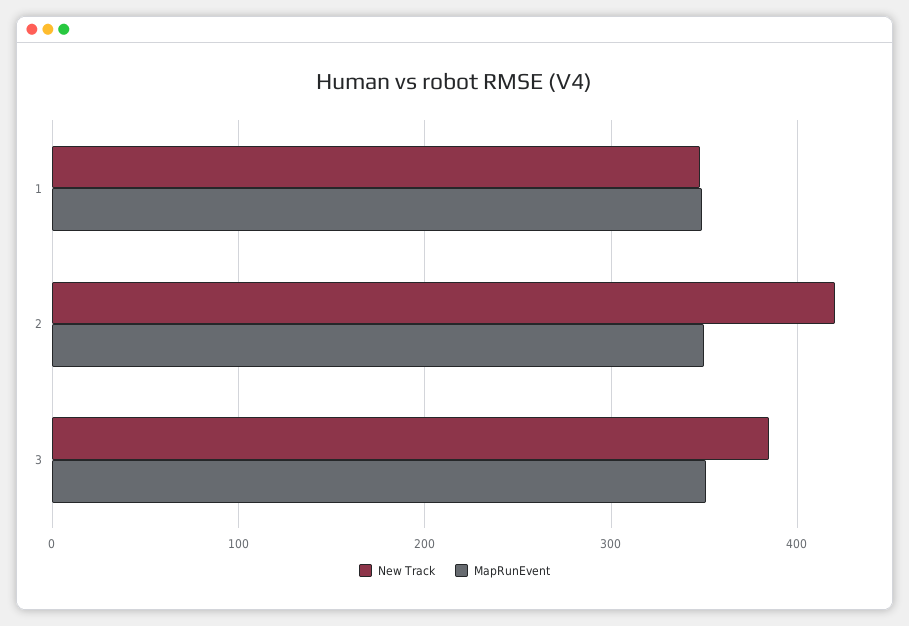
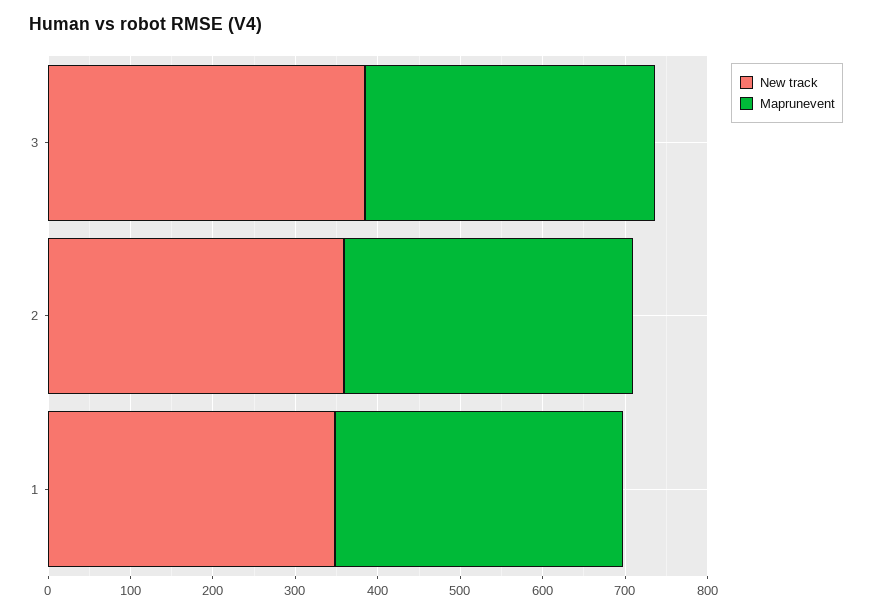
New Track, 2: 420 -> 360

